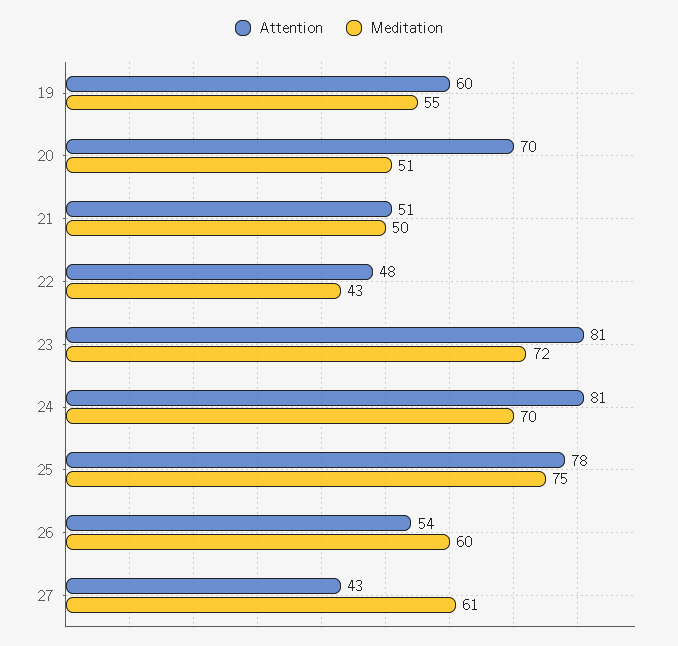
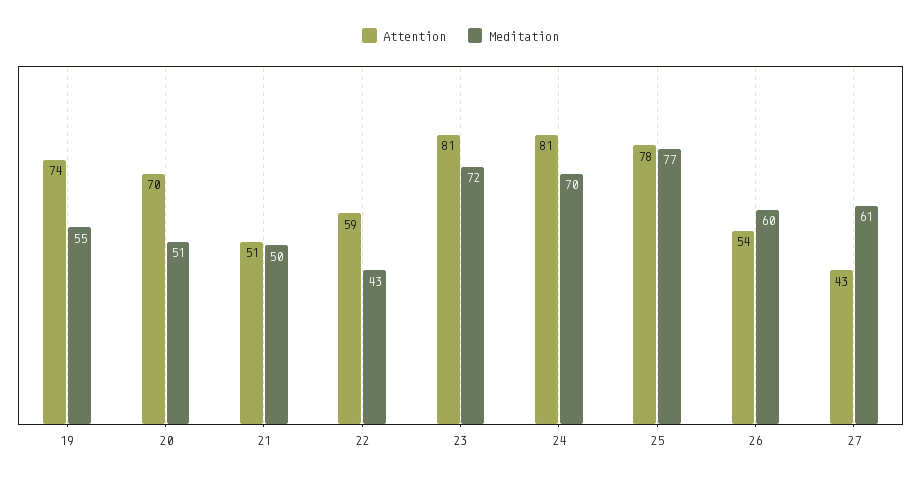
Attention, 19: 60 -> 74
Attention, 22: 48 -> 59
Meditation, 25: 75 -> 77

